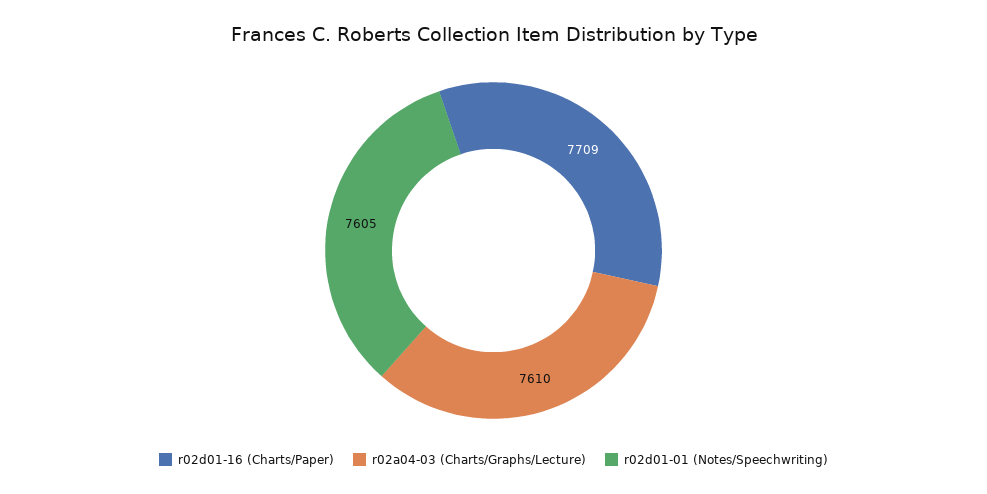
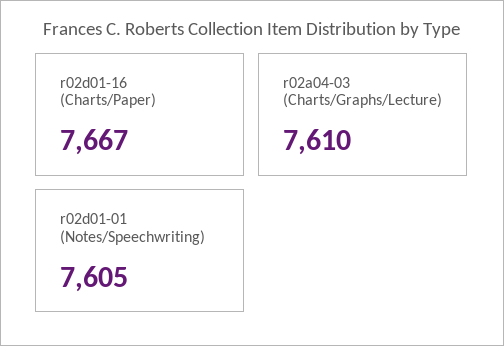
r02d01-16 (Charts/Paper): 7709 -> 7667

